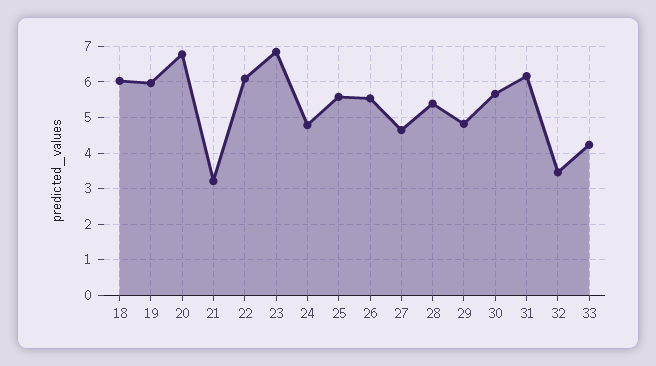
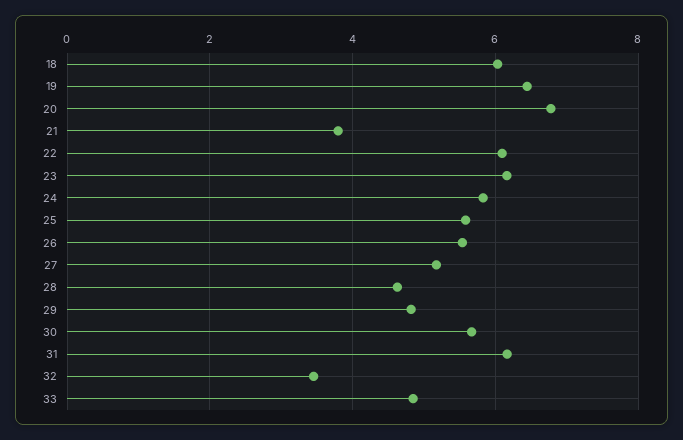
19: 6 -> 6.4
21: 3.2 -> 3.8
23: 6.8 -> 6.2
24: 4.8 -> 5.8
27: 4.6 -> 5.2
28: 5.4 -> 4.6
33: 4.2 -> 4.8

